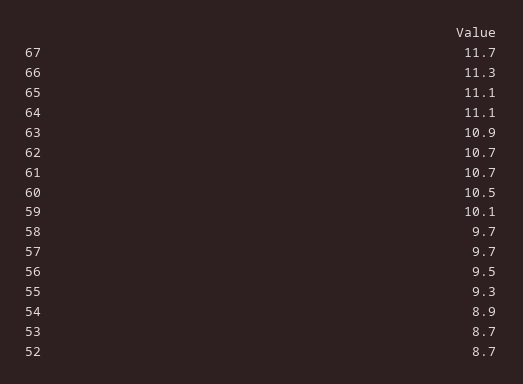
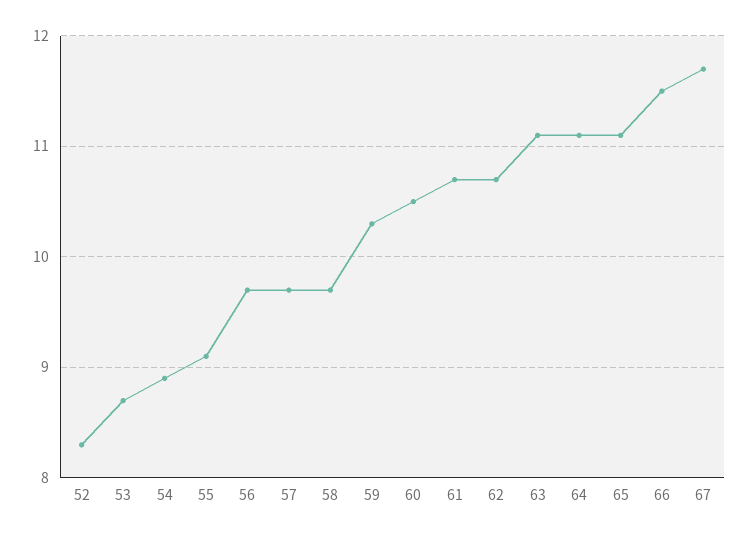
66: 11.3 -> 11.5
63: 10.9 -> 11.1
59: 10.1 -> 10.3
56: 9.5 -> 9.7
55: 9.3 -> 9.1
52: 8.7 -> 8.3

